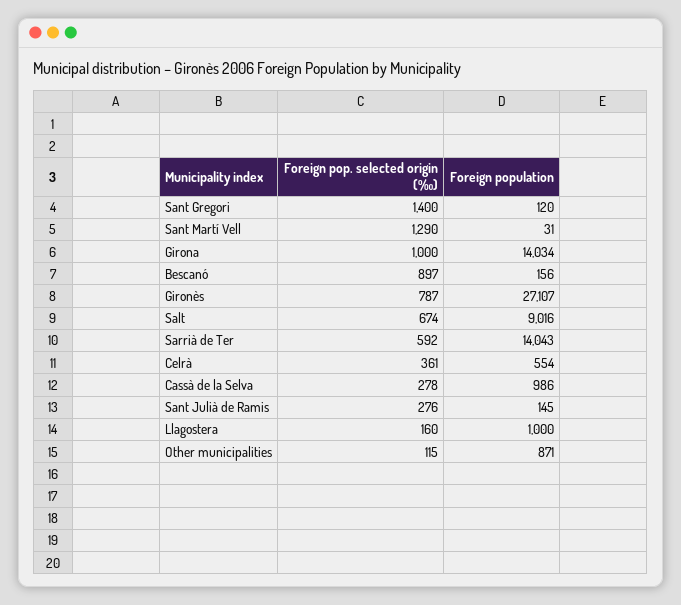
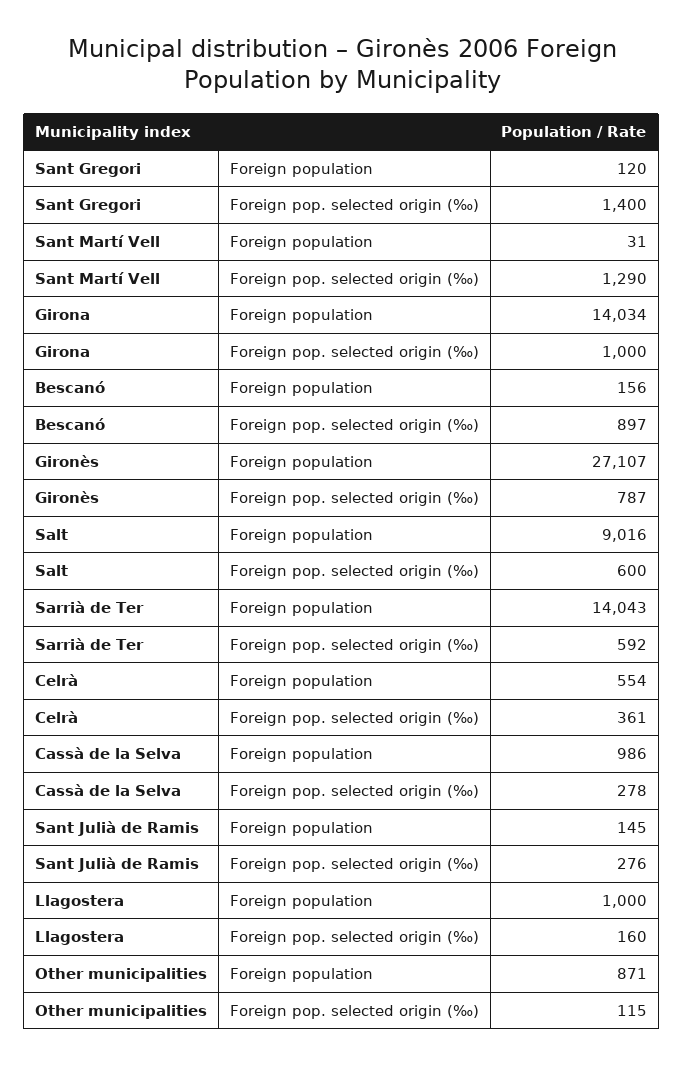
Foreign pop. selected origin (‰), Salt: 674 -> 600

